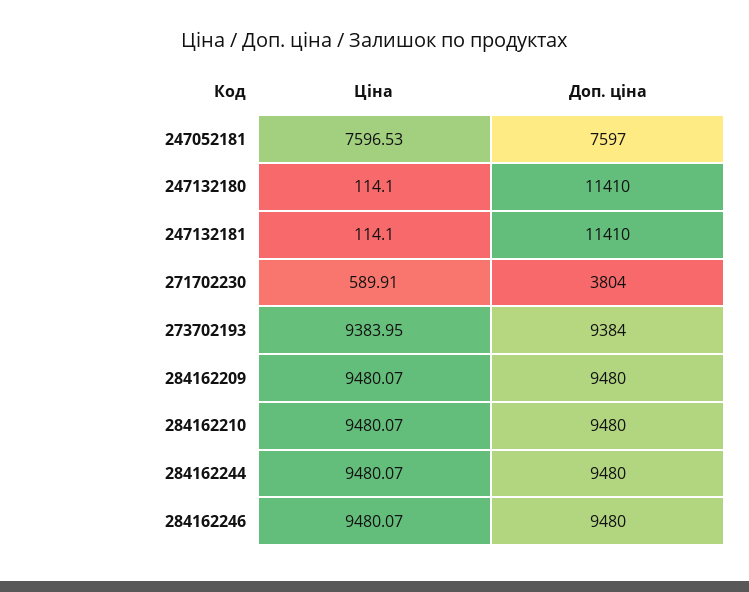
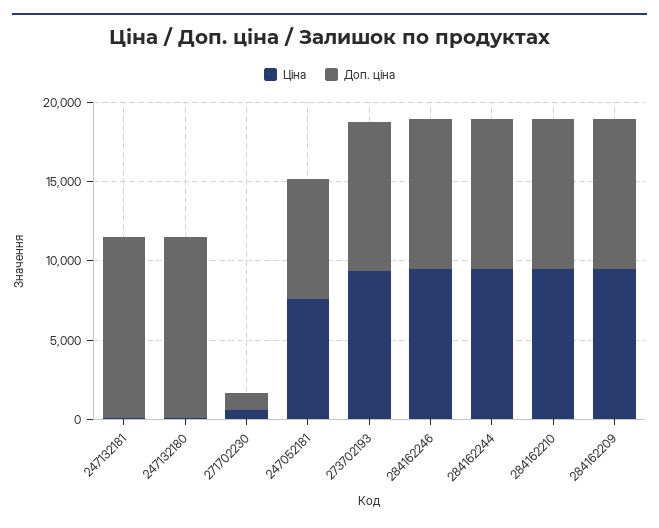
Доп. ціна, 271702230: 3804 -> 1000

